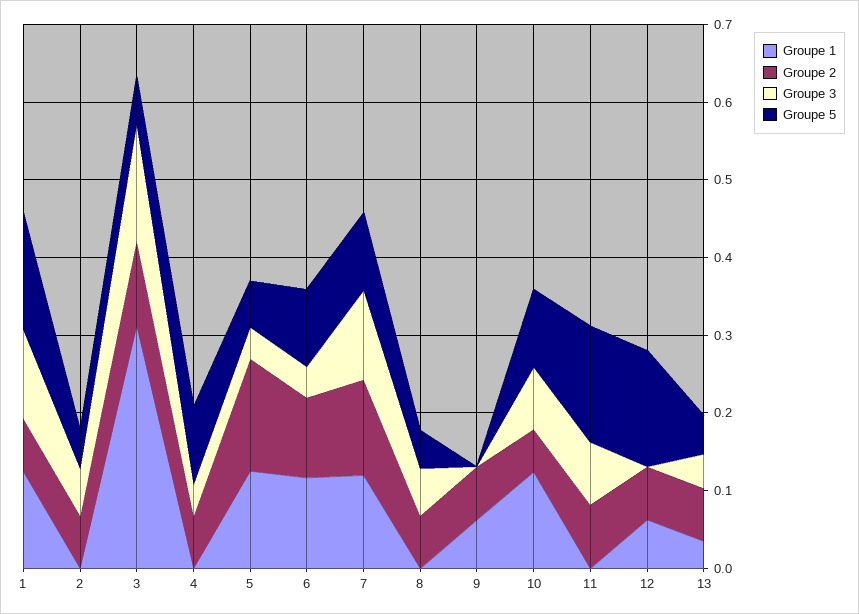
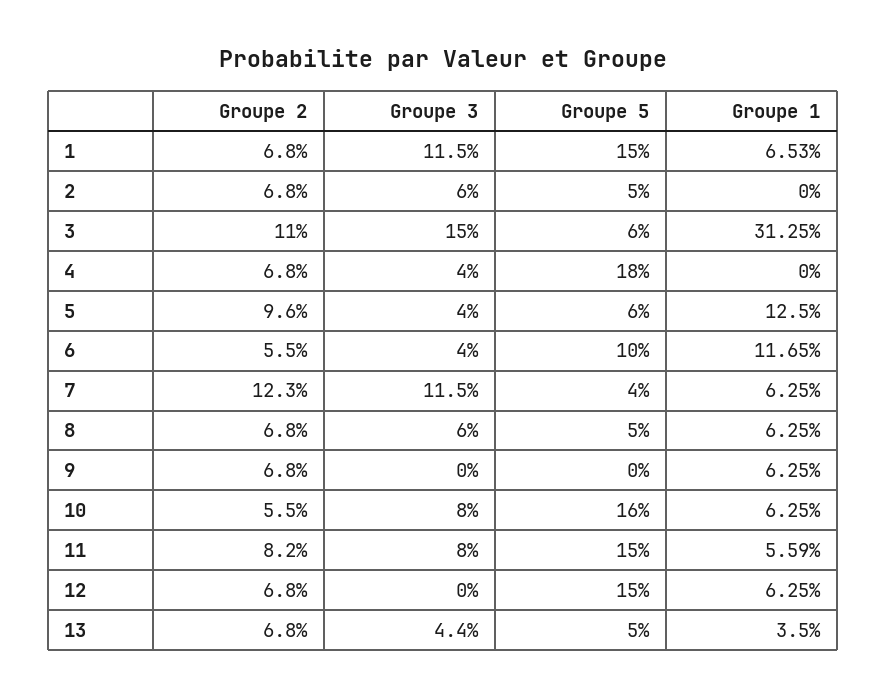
Groupe 1, 1: 0.12 -> 0.0653
Groupe 5, 4: 0.1 -> 0.18
Groupe 2, 5: 0.14 -> 0.096
Groupe 2, 6: 0.1 -> 0.055
Groupe 1, 7: 0.12 -> 0.0625
Groupe 5, 7: 0.1 -> 0.04
Groupe 1, 8: 0 -> 0.0625
Groupe 1, 10: 0.12 -> 0.0625
Groupe 5, 10: 0.1 -> 0.16
Groupe 1, 11: 0 -> 0.0559

